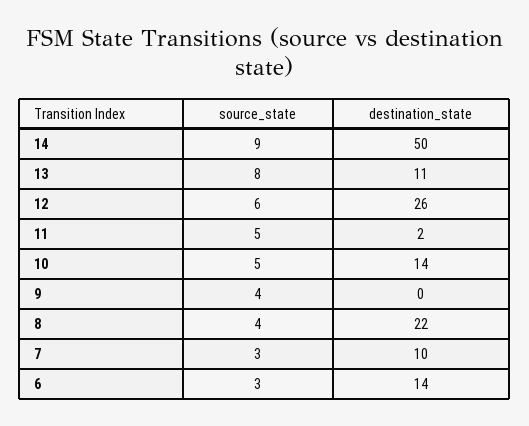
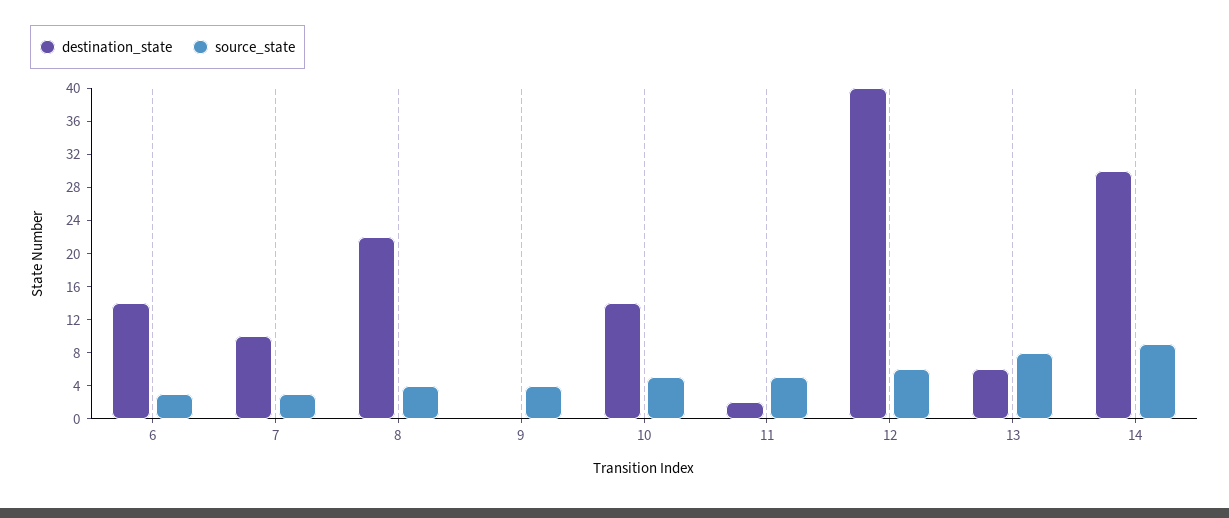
destination_state, 14: 50 -> 30
destination_state, 13: 11 -> 6
destination_state, 12: 26 -> 40

